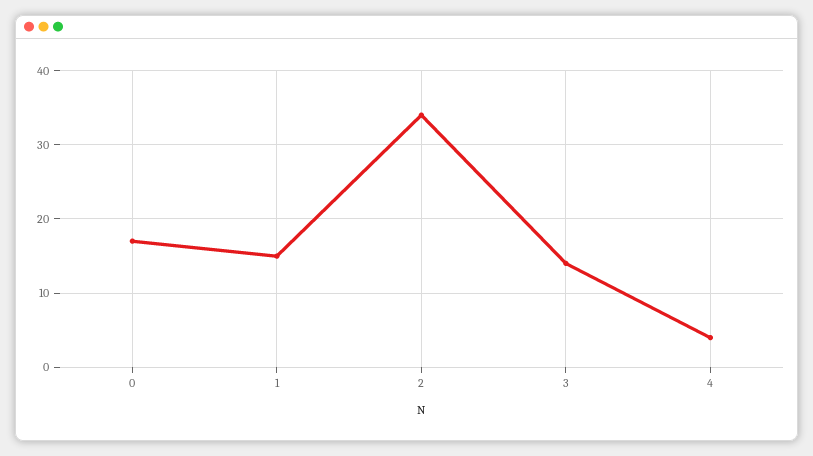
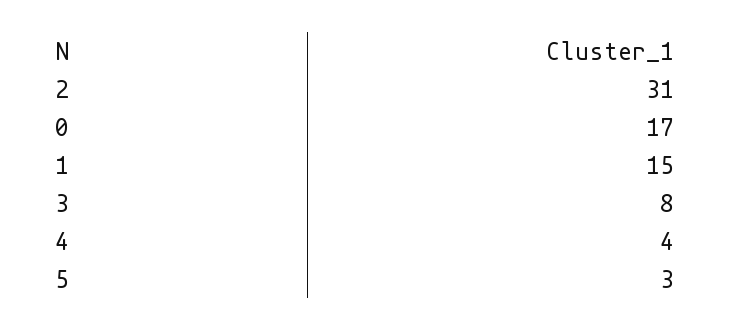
2: 34 -> 31
3: 14 -> 8
5: none -> 3

